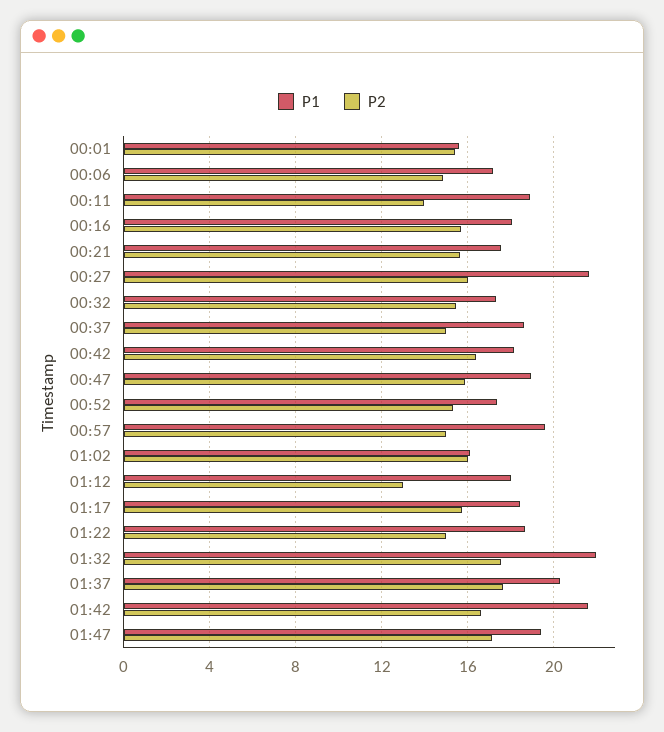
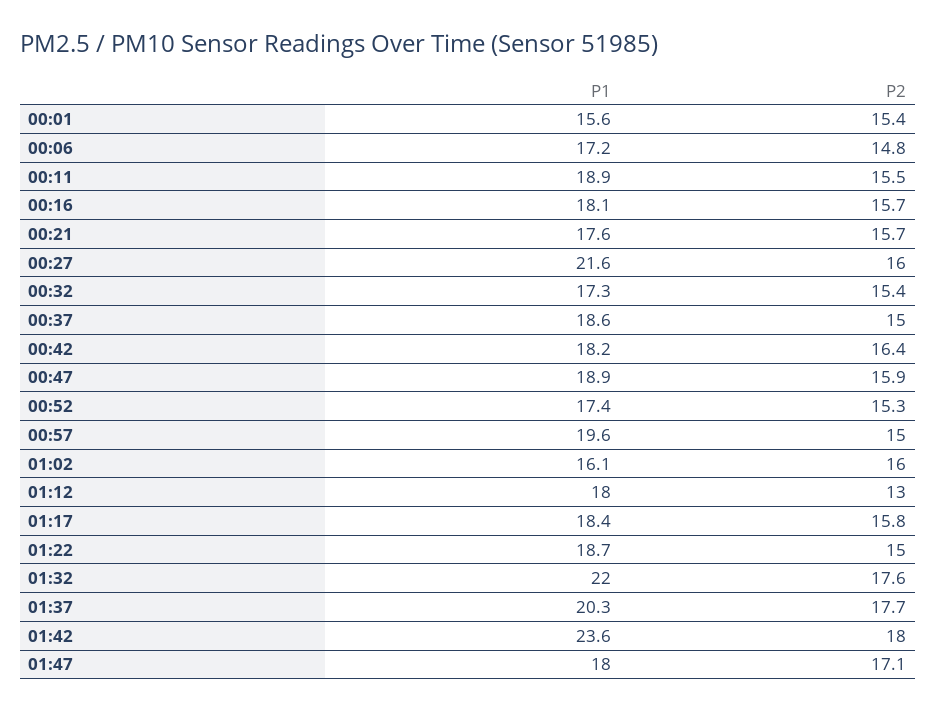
P2, 00:11: 14 -> 15.5
P1, 01:42: 21.5 -> 23.6
P2, 01:42: 16.5 -> 18
P1, 01:47: 19.5 -> 18

